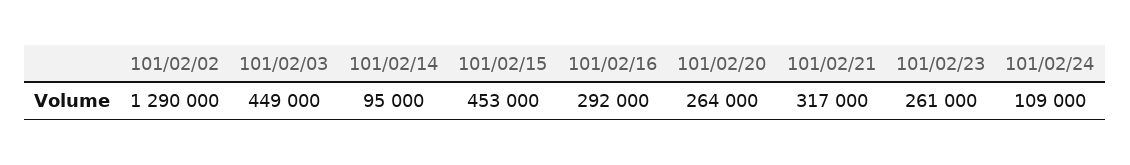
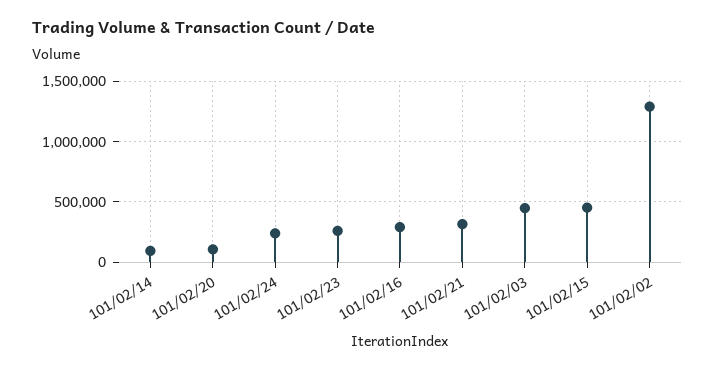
101/02/20: 264000 -> 100000
101/02/24: 109000 -> 250000

